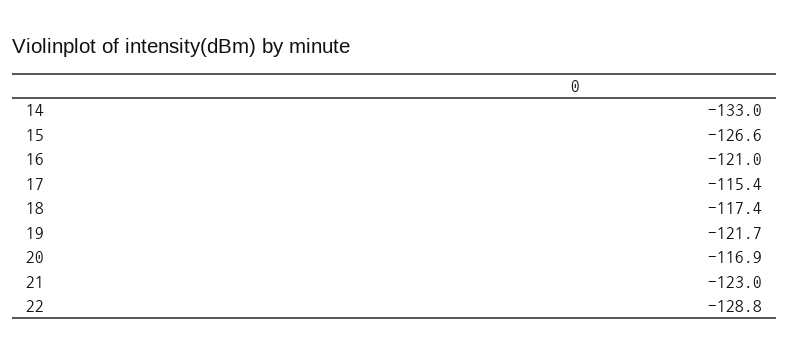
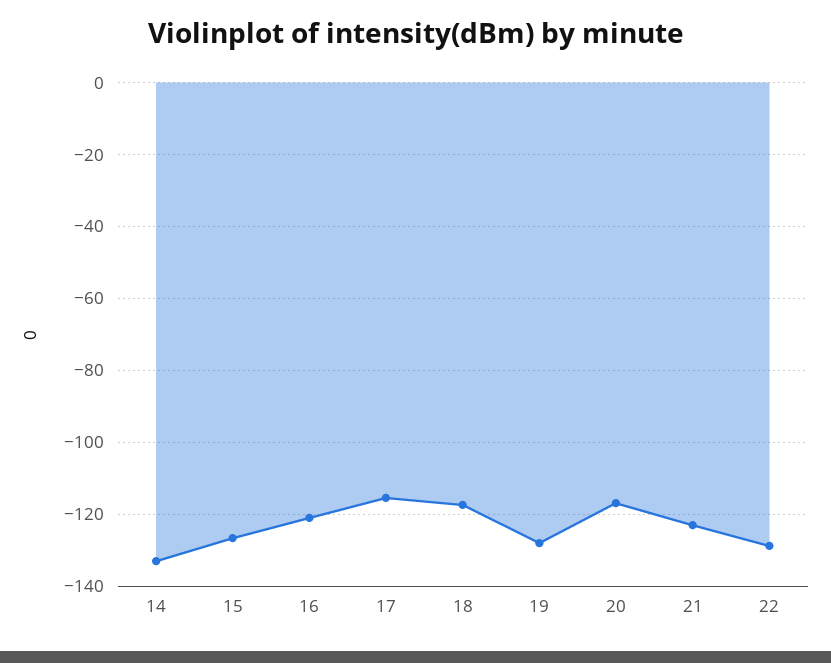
19: -121.7 -> -128

